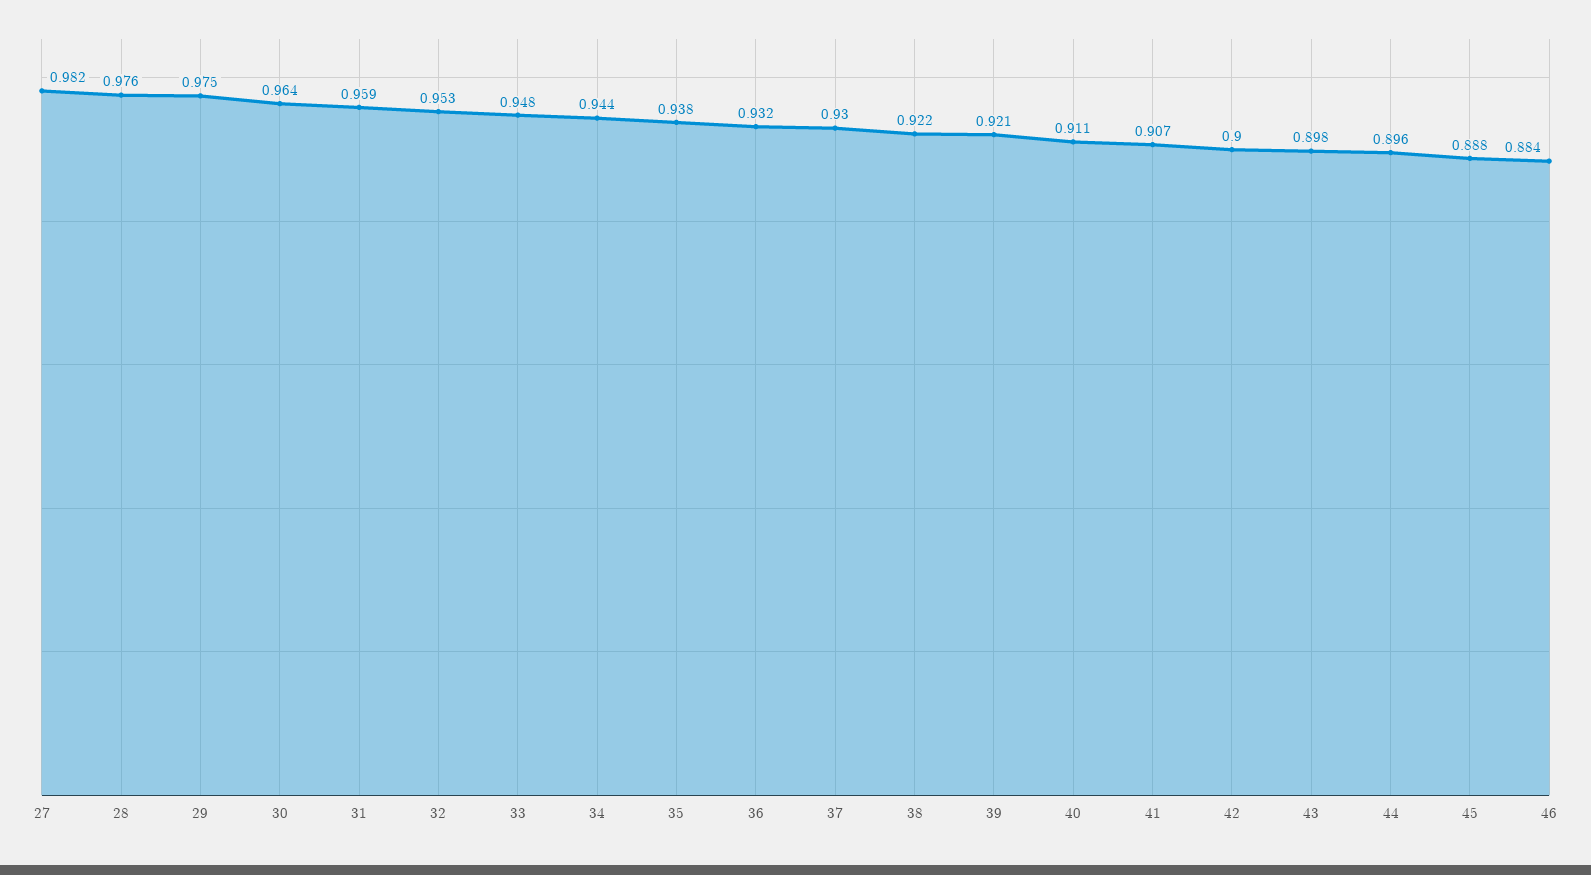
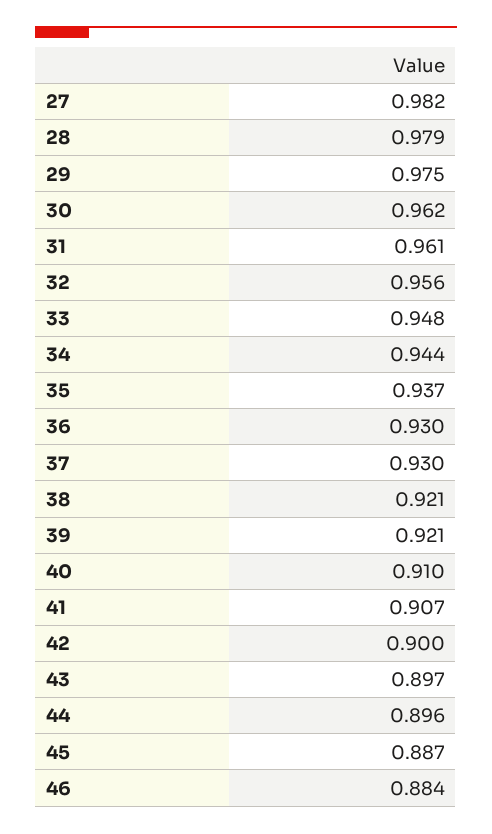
28: 0.976 -> 0.979
30: 0.964 -> 0.962
31: 0.959 -> 0.961
32: 0.953 -> 0.956
35: 0.938 -> 0.937
36: 0.932 -> 0.93
38: 0.922 -> 0.921
40: 0.911 -> 0.91
43: 0.898 -> 0.897
45: 0.888 -> 0.887

